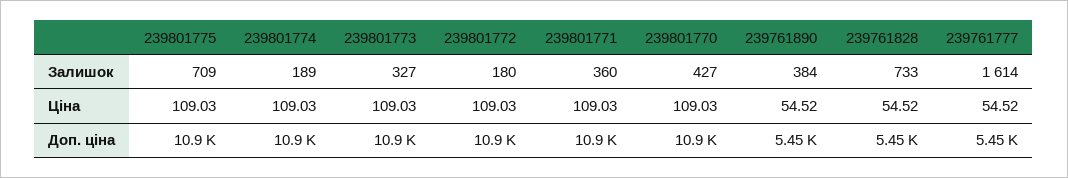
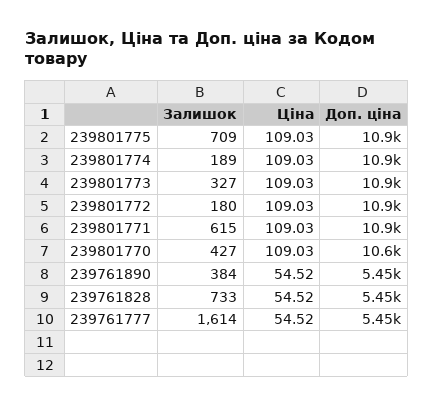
239801771, Залишок: 360 -> 615
239801770, Доп. ціна: 10900 -> 10600

